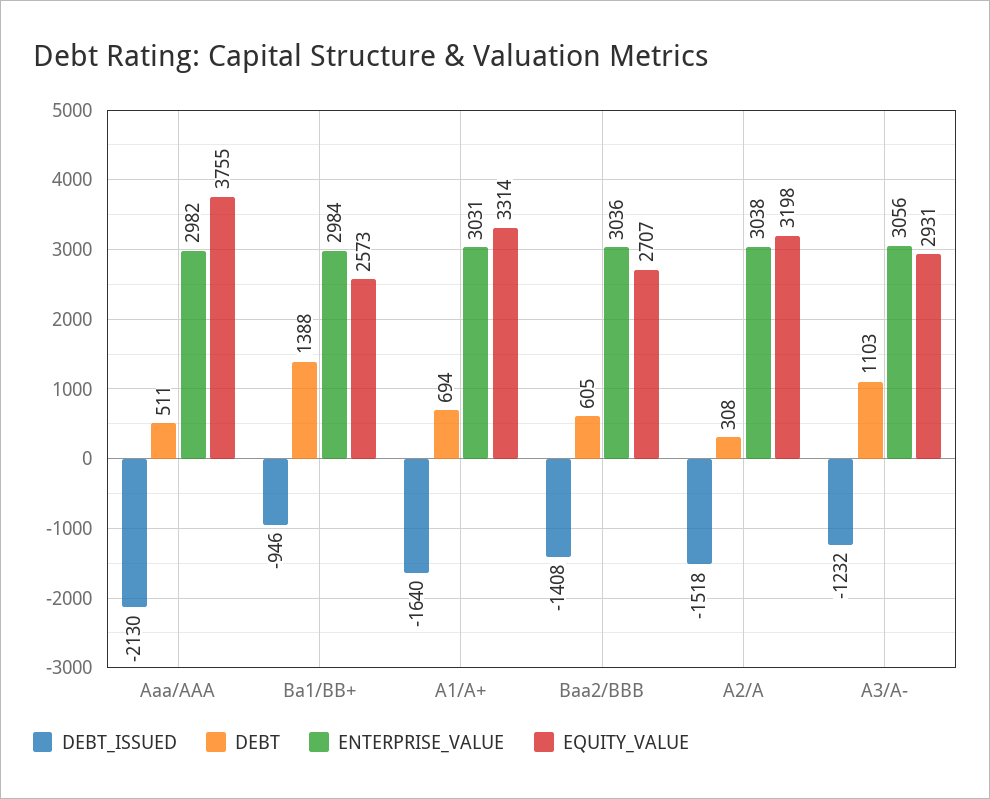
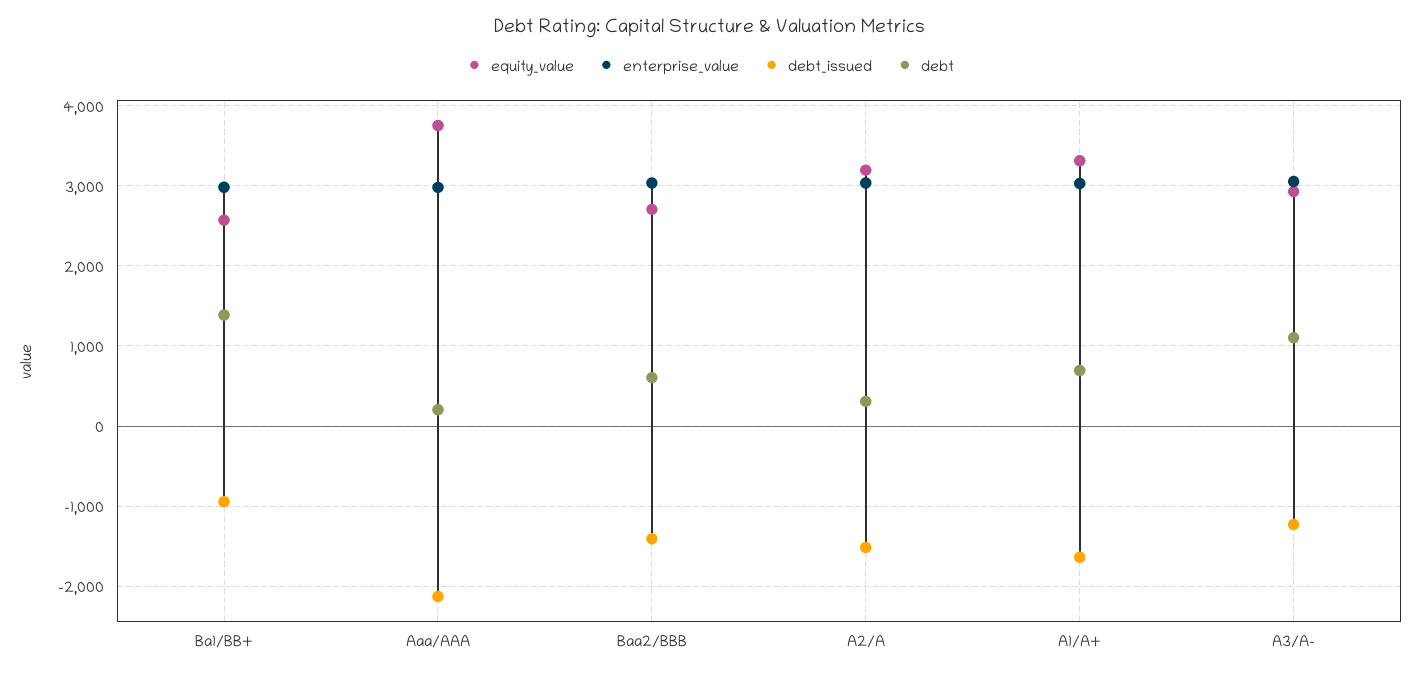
DEBT, Aaa/AAA: 511 -> 200

